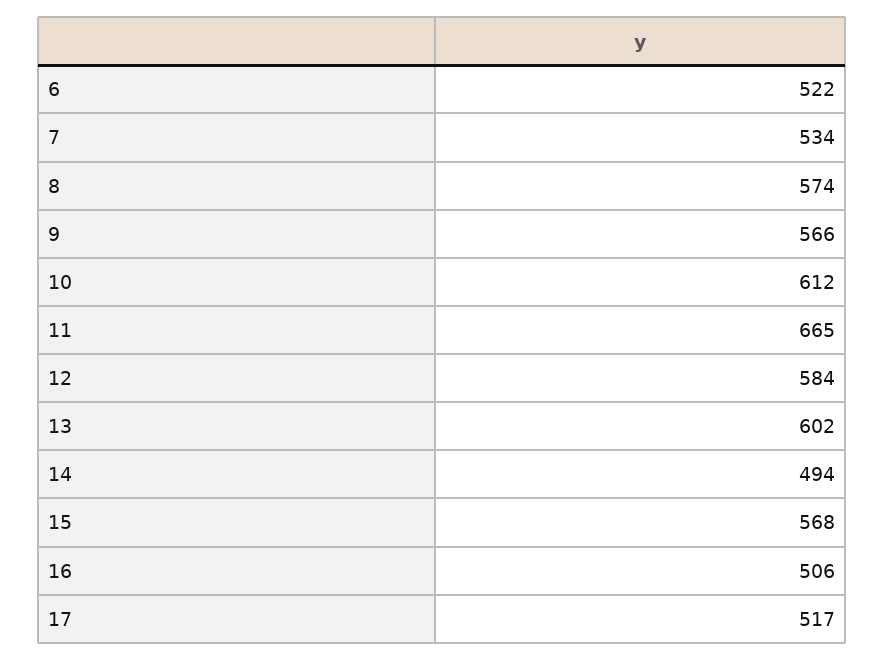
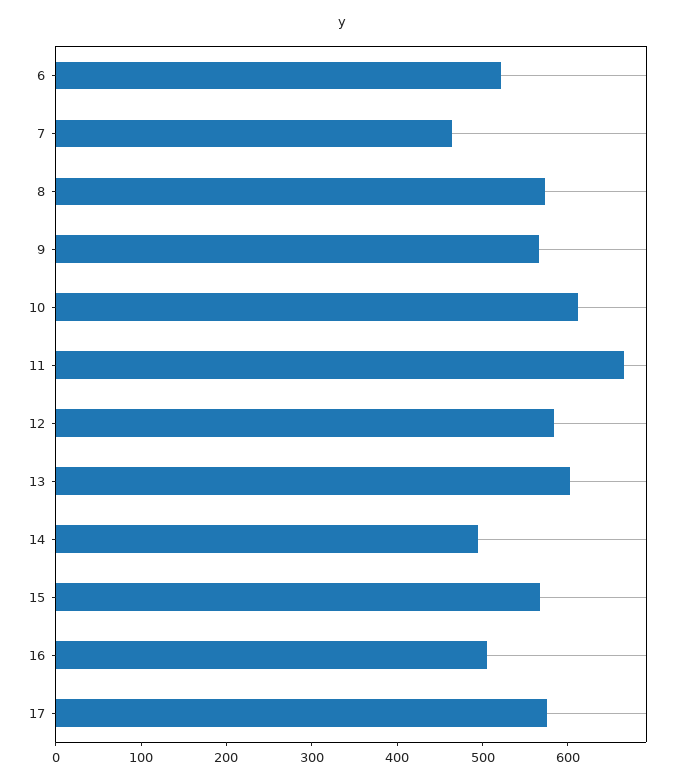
7: 534 -> 460
17: 517 -> 580

